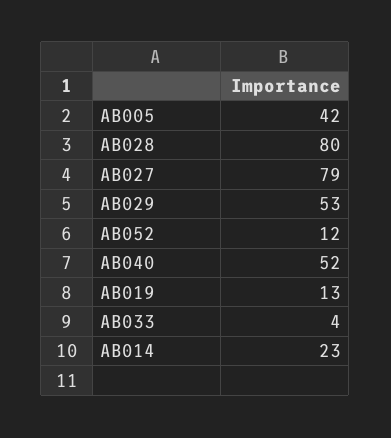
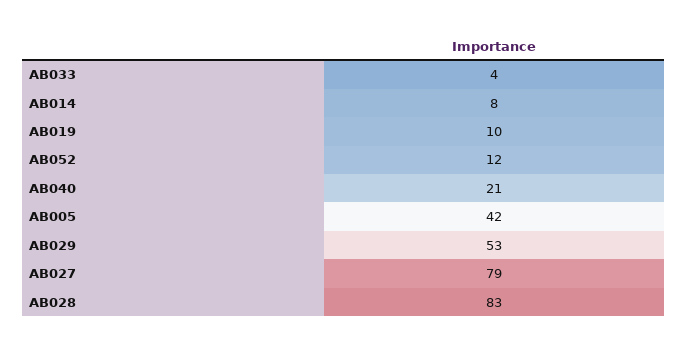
AB028: 80 -> 83
AB040: 52 -> 21
AB019: 13 -> 10
AB014: 23 -> 8

